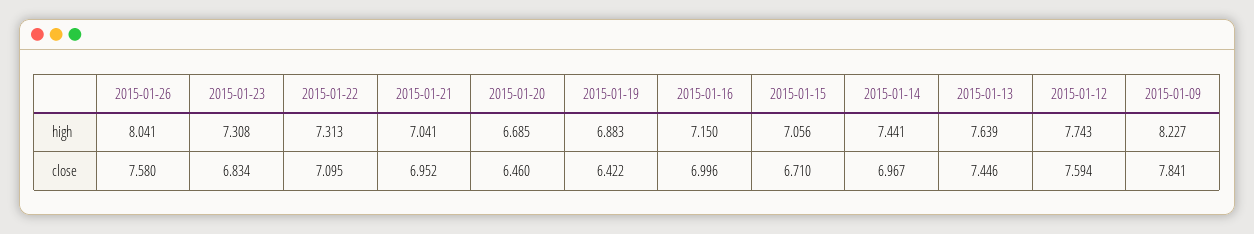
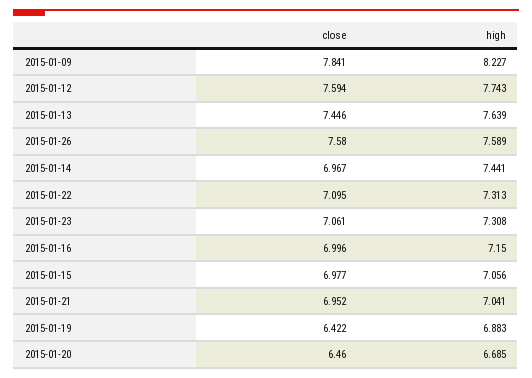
2015-01-26, high: 8.041 -> 7.589
2015-01-23, close: 6.834 -> 7.061
2015-01-15, close: 6.71 -> 6.977

